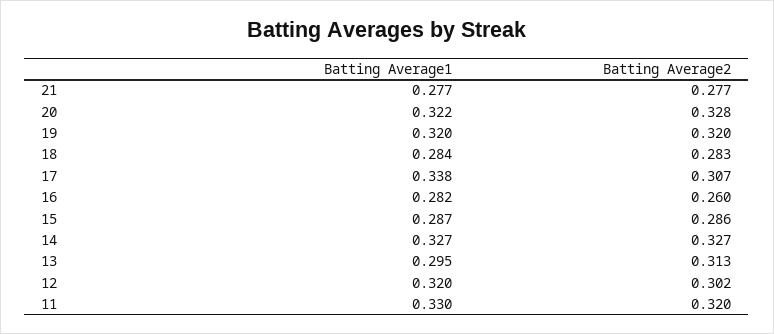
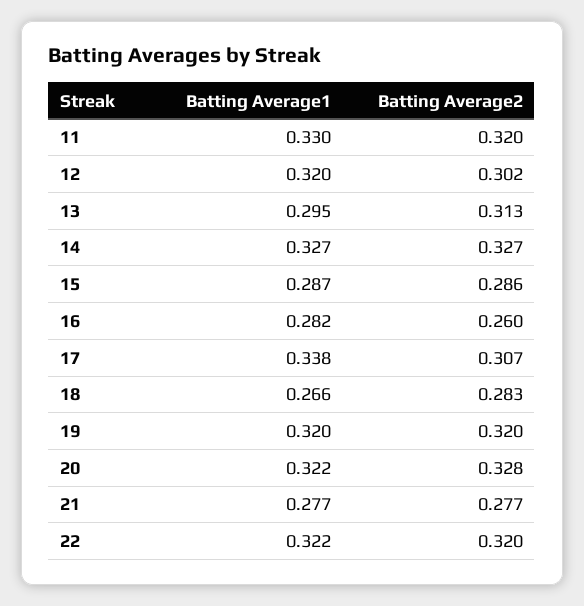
Batting Average1, 18: 0.284 -> 0.266
Batting Average1, 22: none -> 0.322
Batting Average2, 22: none -> 0.32

